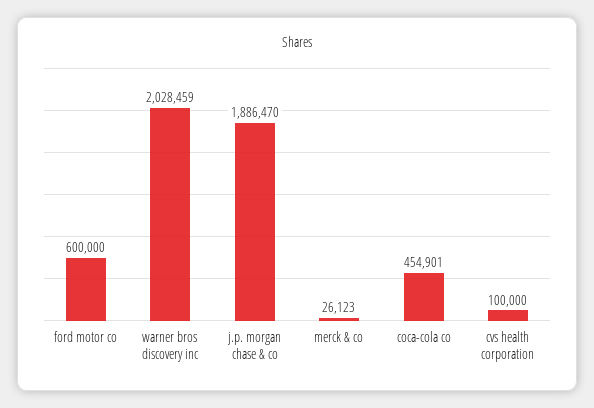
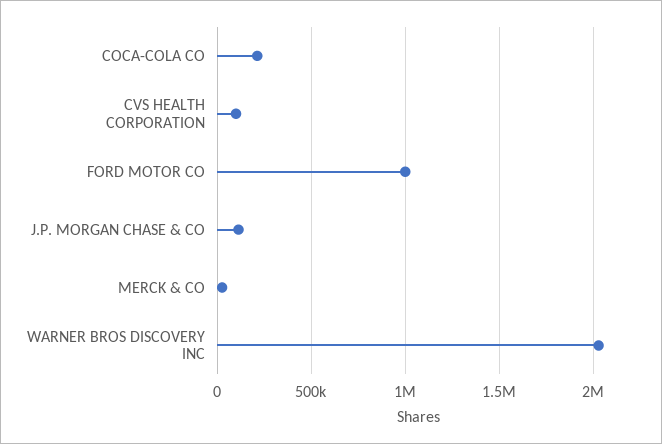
ford motor co: 600000 -> 1000000
j.p. morgan chase & co: 1886470 -> 100000
coca-cola co: 454901 -> 200000

